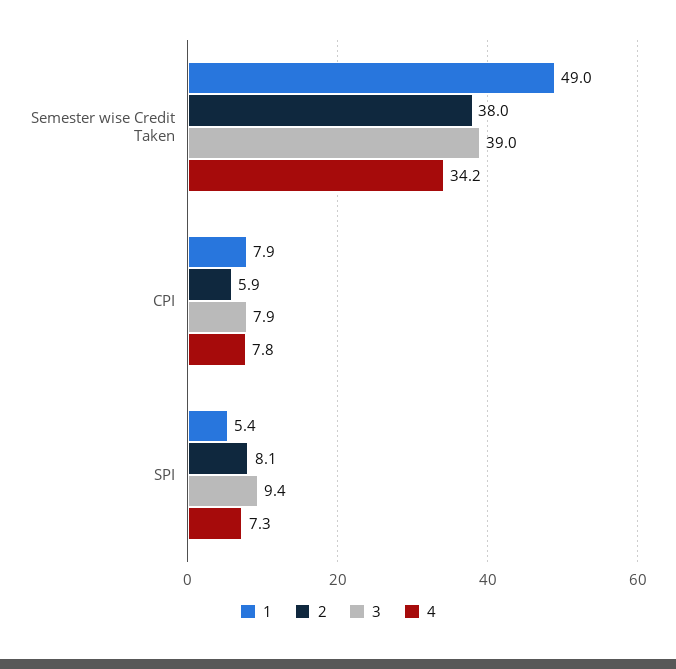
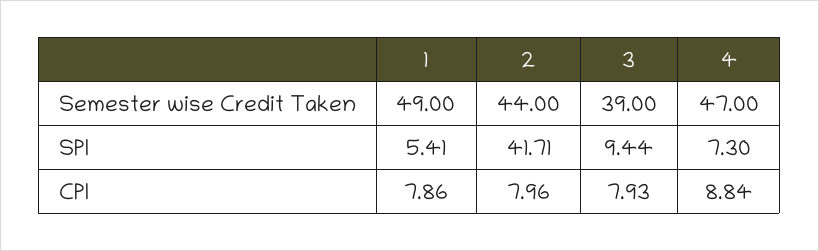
2, Semester wise Credit Taken: 38 -> 44
4, Semester wise Credit Taken: 34.2 -> 47
2, CPI: 5.9 -> 7.96
4, CPI: 7.8 -> 8.84
2, SPI: 8.1 -> 41.71

